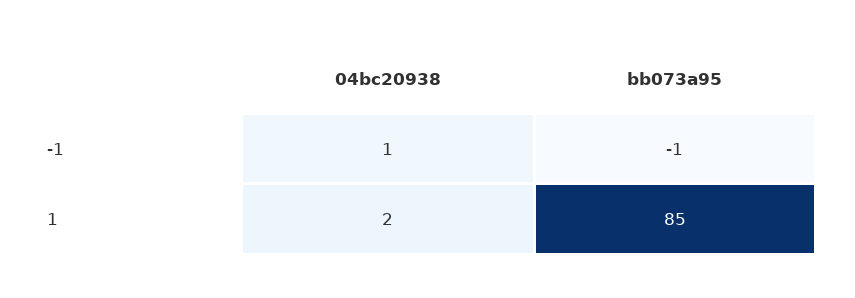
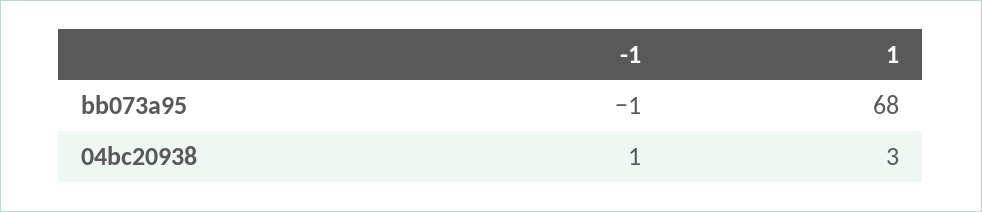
04bc20938, 1: 2 -> 3
bb073a95, 1: 85 -> 68

